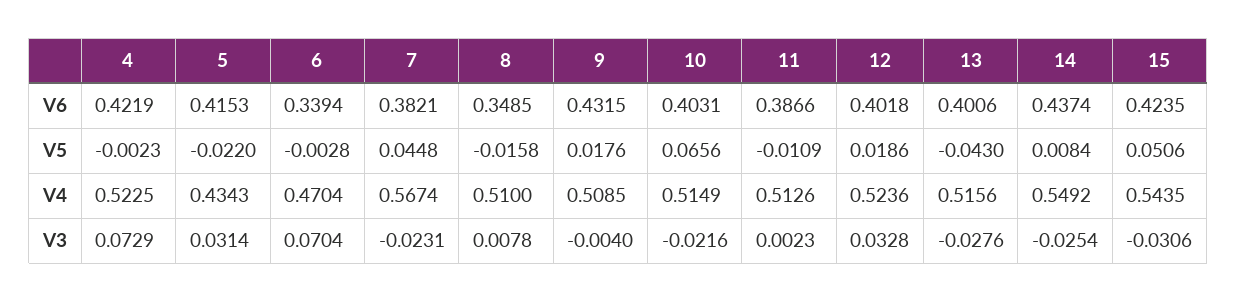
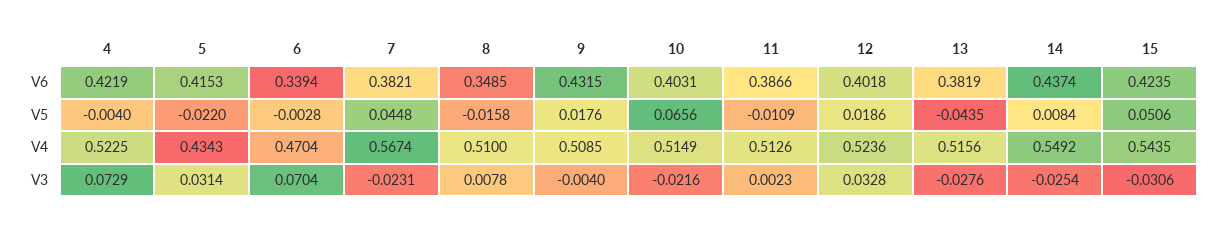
13, V6: 0.4006 -> 0.3819
4, V5: -0.0023 -> -0.004
13, V5: -0.043 -> -0.0435

